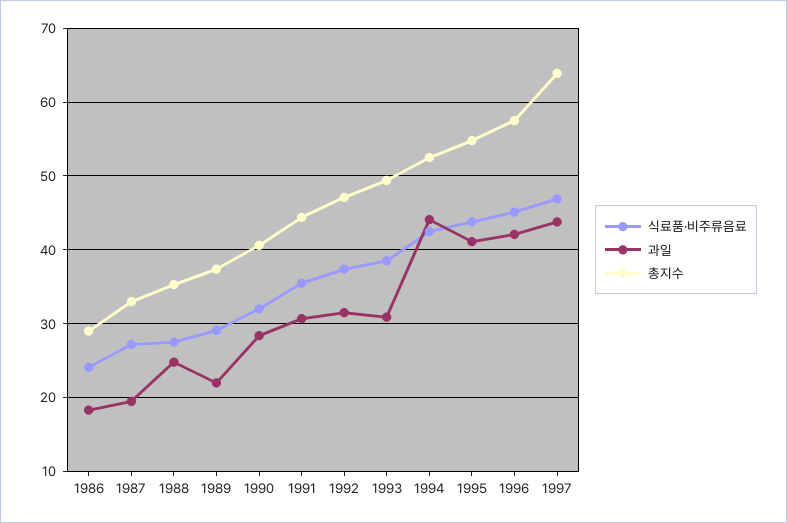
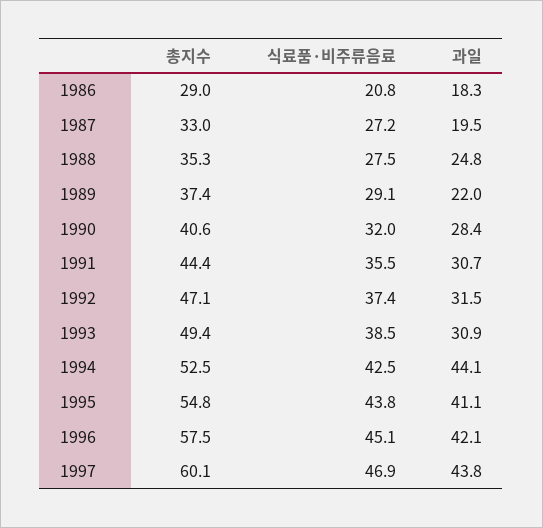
식료품·비주류음료, 1986: 24 -> 20.8
총지수, 1997: 64 -> 60.1

